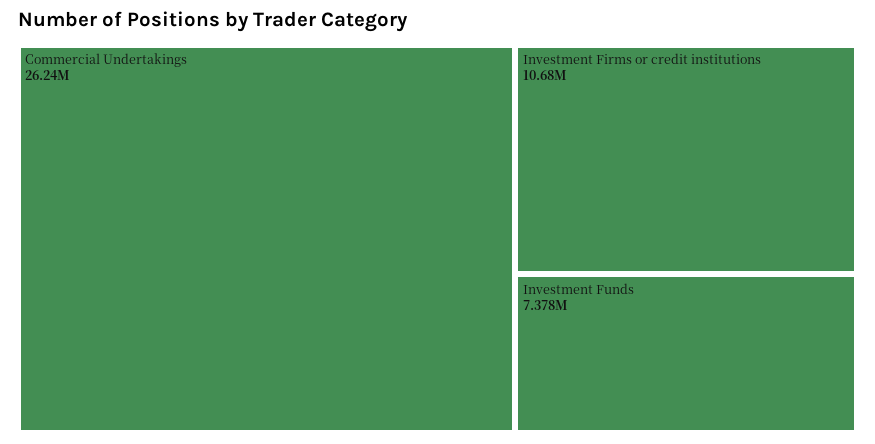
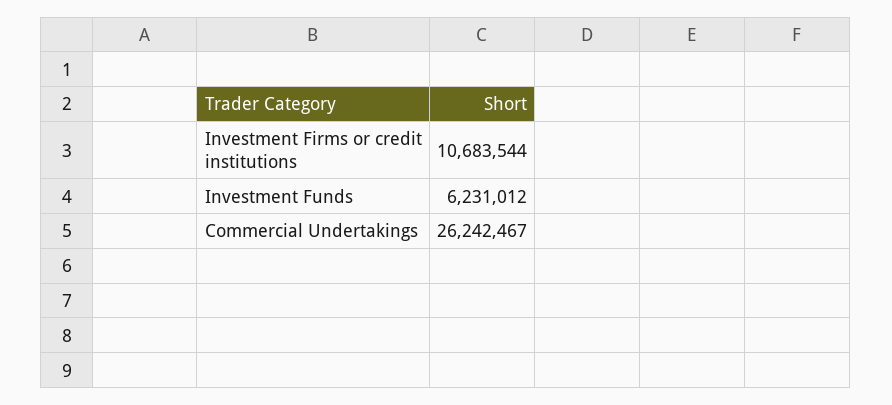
Investment Funds: 7378000 -> 6231012

